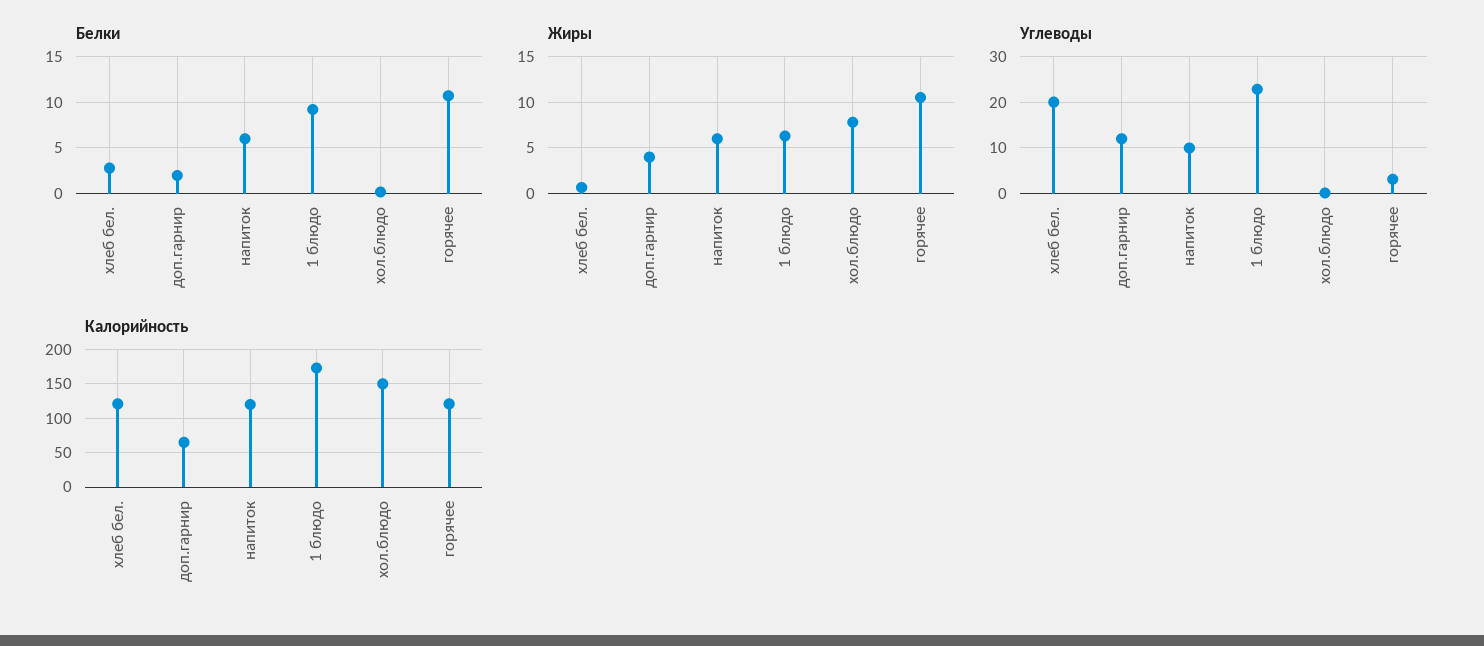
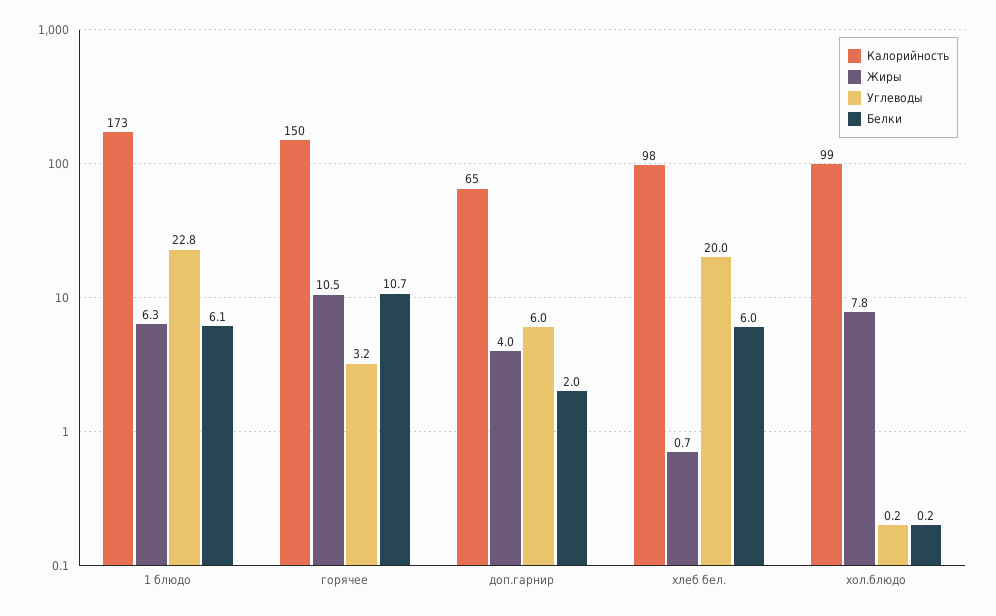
Белки, хлеб бел.: 3 -> 6
Белки, напиток: 6 -> none
Белки, 1 блюдо: 9 -> 6.1
Жиры, напиток: 6 -> none
Углеводы, доп.гарнир: 12 -> 6
Углеводы, напиток: 10 -> none
Калорийность, хлеб бел.: 120 -> 98
Калорийность, напиток: 120 -> none
Калорийность, хол.блюдо: 150 -> 99
Калорийность, горячее: 120 -> 150

